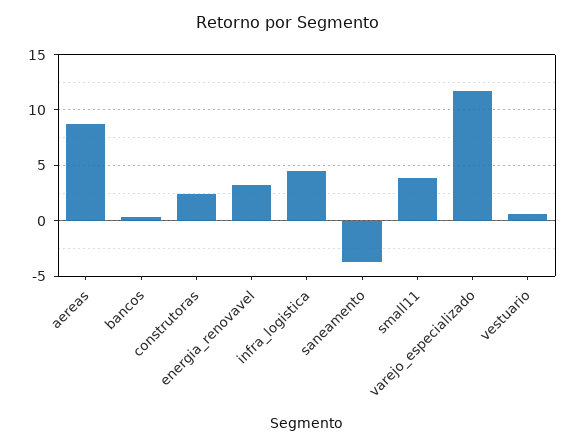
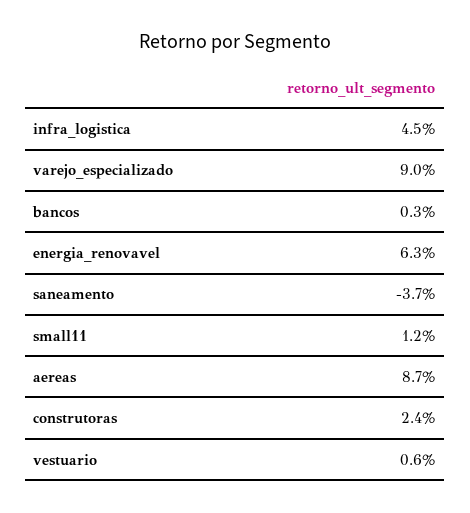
energia_renovavel: 3 -> 6.3
small11: 4 -> 1.2
varejo_especializado: 12 -> 9

